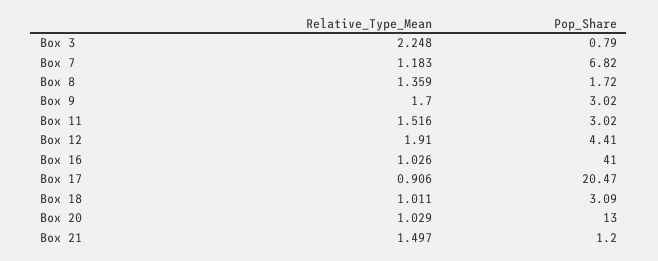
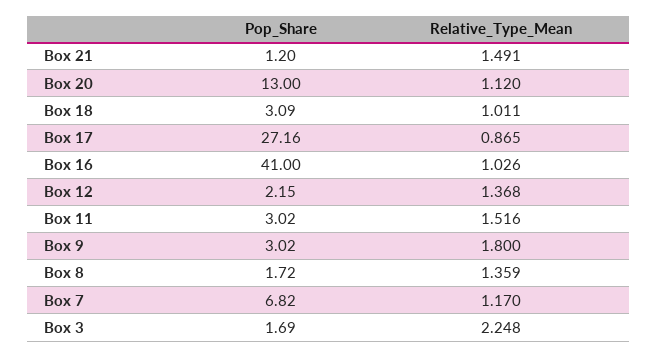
Pop_Share, Box 3: 0.79 -> 1.69
Relative_Type_Mean, Box 7: 1.183 -> 1.17
Relative_Type_Mean, Box 9: 1.7 -> 1.8
Relative_Type_Mean, Box 12: 1.91 -> 1.368
Pop_Share, Box 12: 4.41 -> 2.15
Relative_Type_Mean, Box 17: 0.906 -> 0.865
Pop_Share, Box 17: 20.47 -> 27.16
Relative_Type_Mean, Box 20: 1.029 -> 1.12
Relative_Type_Mean, Box 21: 1.497 -> 1.491

